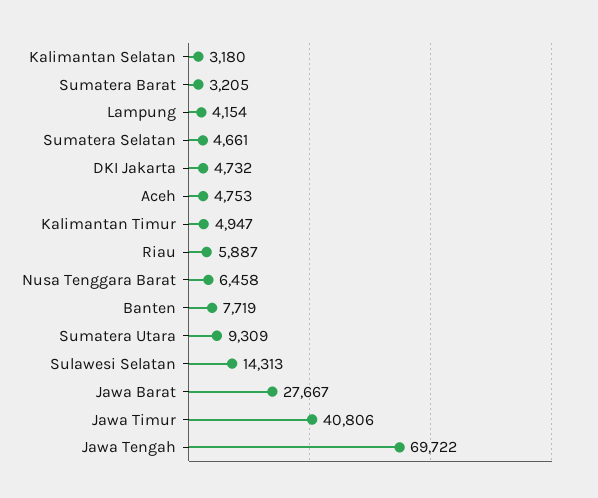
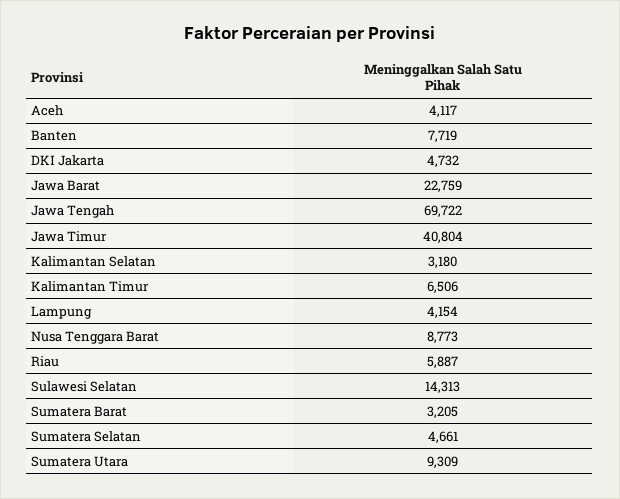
Aceh: 4753 -> 4117
Kalimantan Timur: 4947 -> 6506
Nusa Tenggara Barat: 6458 -> 8773
Jawa Barat: 27667 -> 22759
Jawa Timur: 40806 -> 40804

